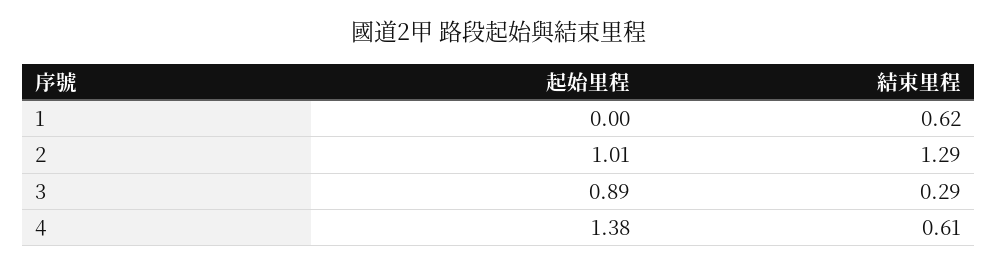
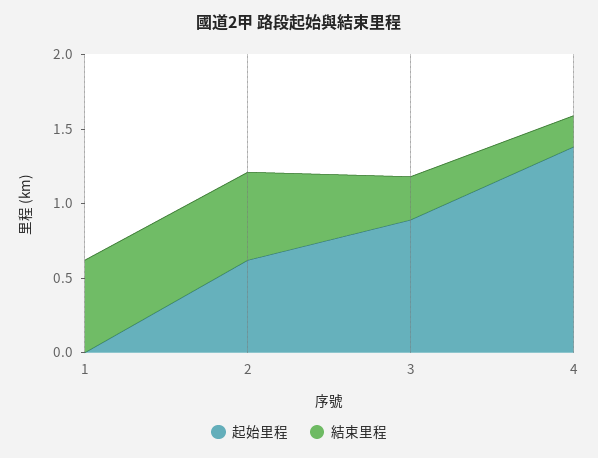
起始里程, 2: 1.01 -> 0.6
結束里程, 2: 1.29 -> 0.6
結束里程, 4: 0.61 -> 0.2

